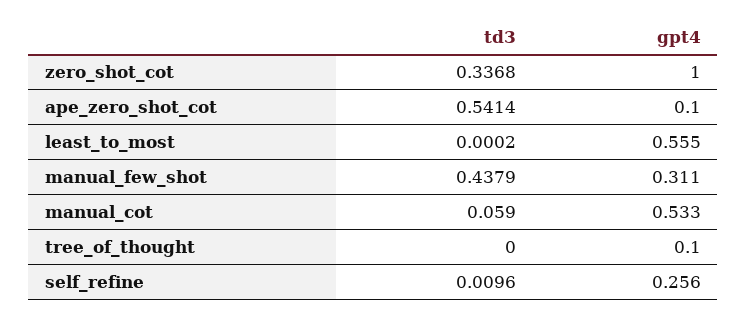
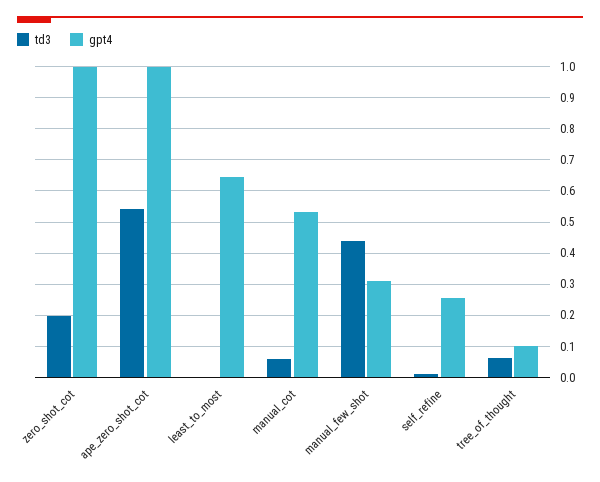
td3, zero_shot_cot: 0.3368 -> 0.2
gpt4, ape_zero_shot_cot: 0.1 -> 1
gpt4, least_to_most: 0.555 -> 0.64
td3, tree_of_thought: 0 -> 0.06

